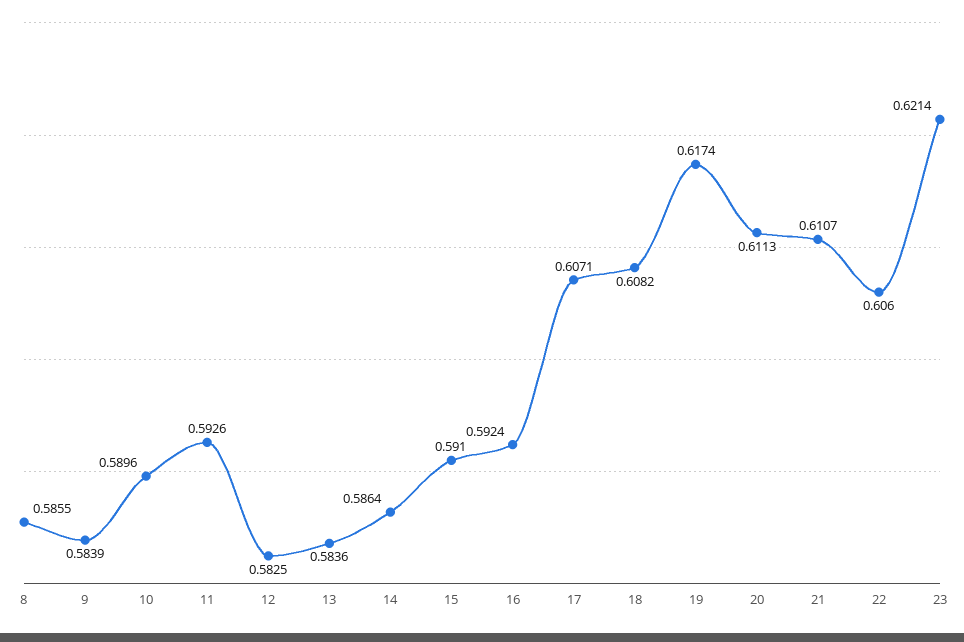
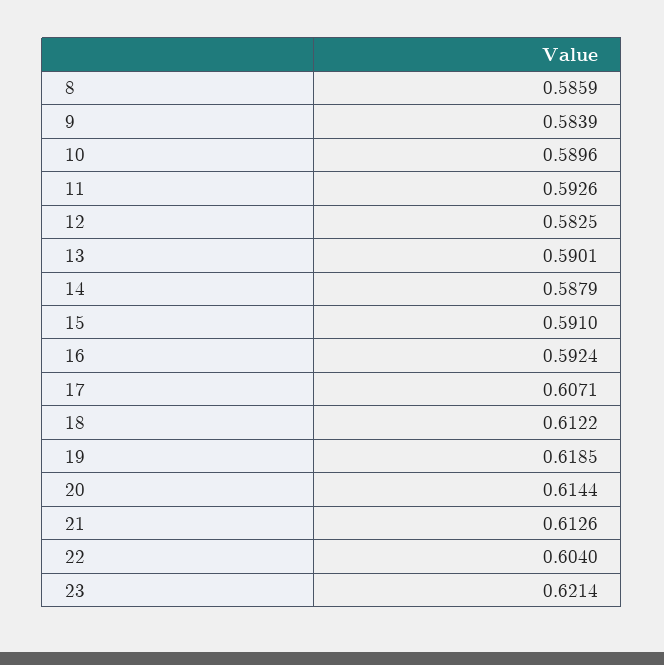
8: 0.5855 -> 0.5859
13: 0.5836 -> 0.5901
14: 0.5864 -> 0.5879
18: 0.6082 -> 0.6122
19: 0.6174 -> 0.6185
20: 0.6113 -> 0.6144
21: 0.6107 -> 0.6126
22: 0.606 -> 0.604

